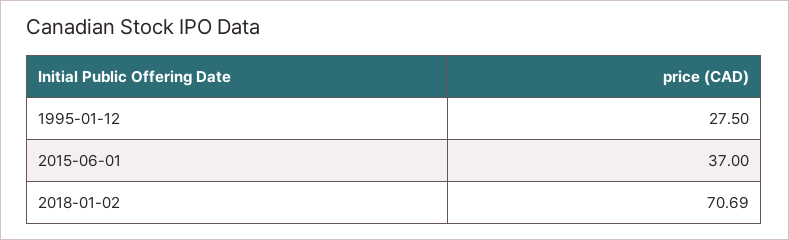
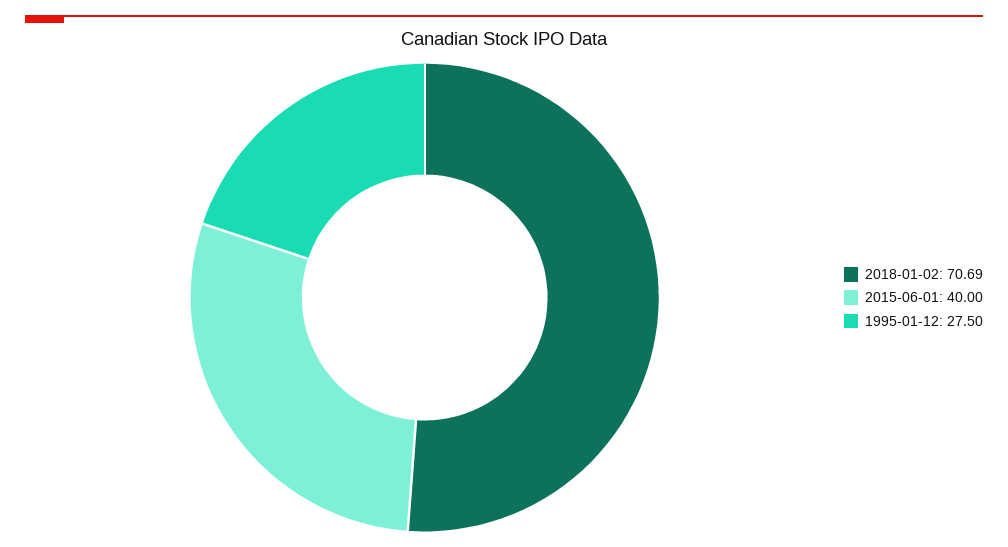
2015-06-01: 37 -> 40

